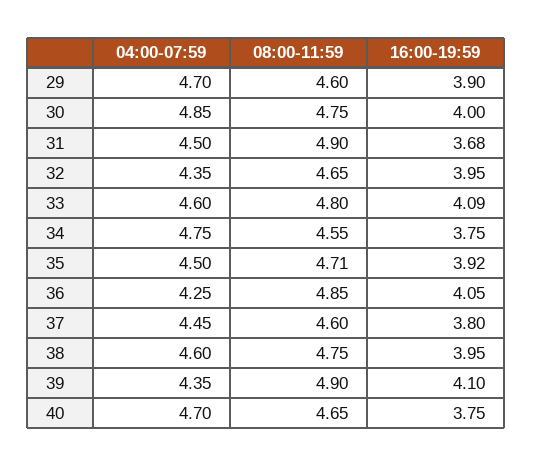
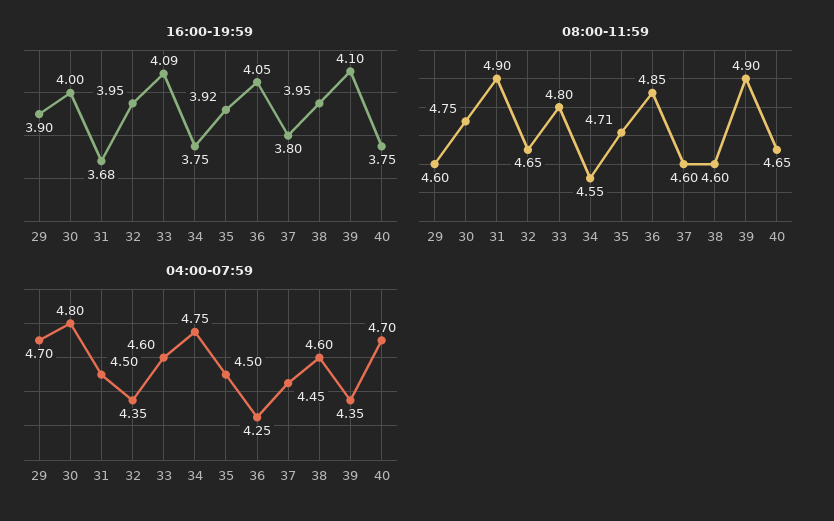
04:00-07:59, 30: 4.85 -> 4.8
08:00-11:59, 38: 4.75 -> 4.6

